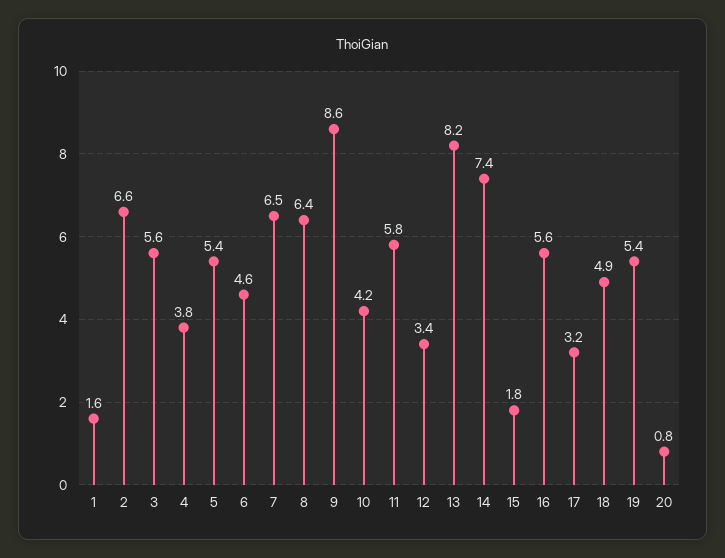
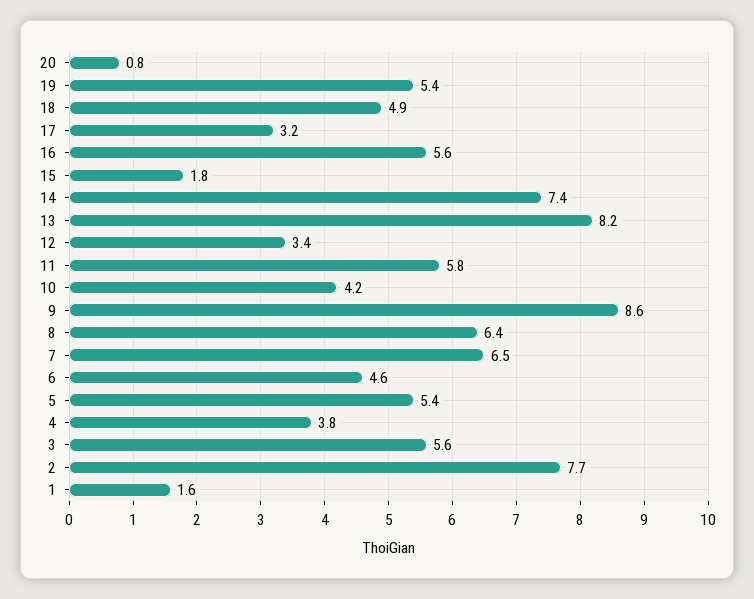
2: 6.6 -> 7.7

